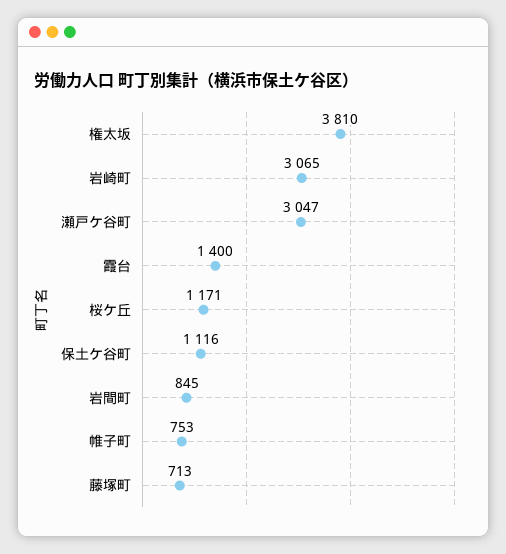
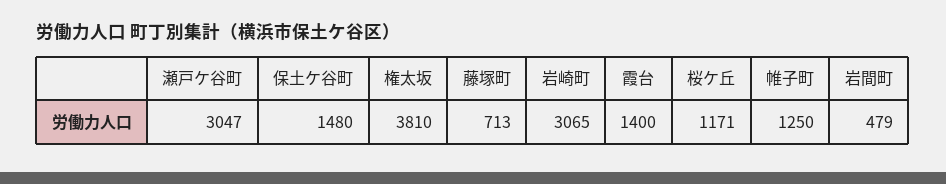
保土ケ谷町: 1116 -> 1480
岩間町: 845 -> 479
帷子町: 753 -> 1250

